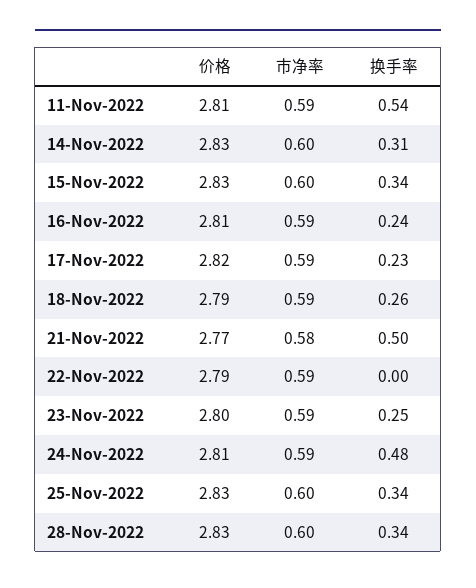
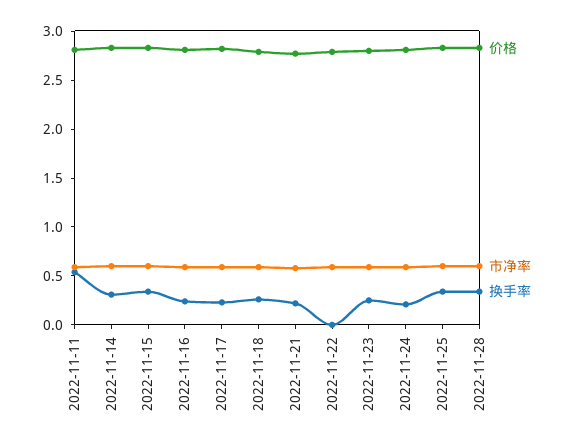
换手率, 21-Nov-2022: 0.5 -> 0.2
换手率, 24-Nov-2022: 0.48 -> 0.2

